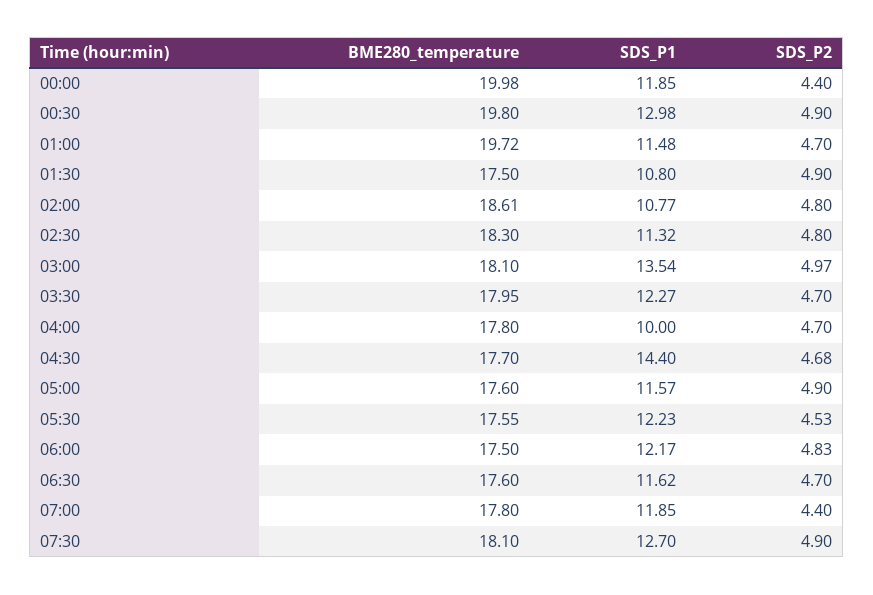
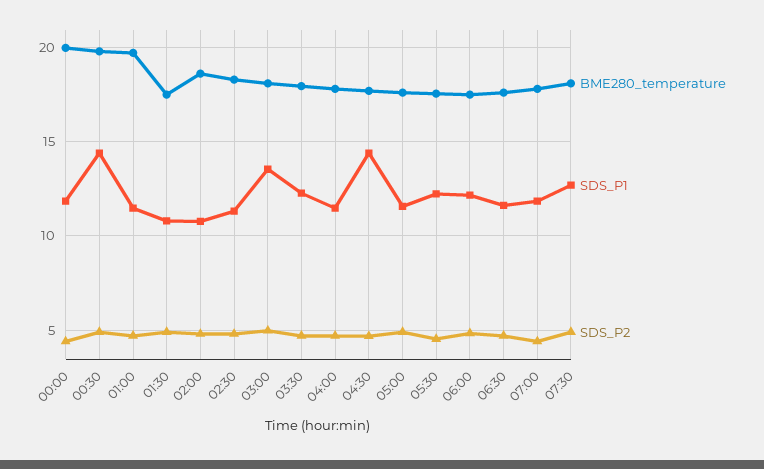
SDS_P1, 00:30: 12.98 -> 14.5
SDS_P1, 04:00: 10 -> 11.5

